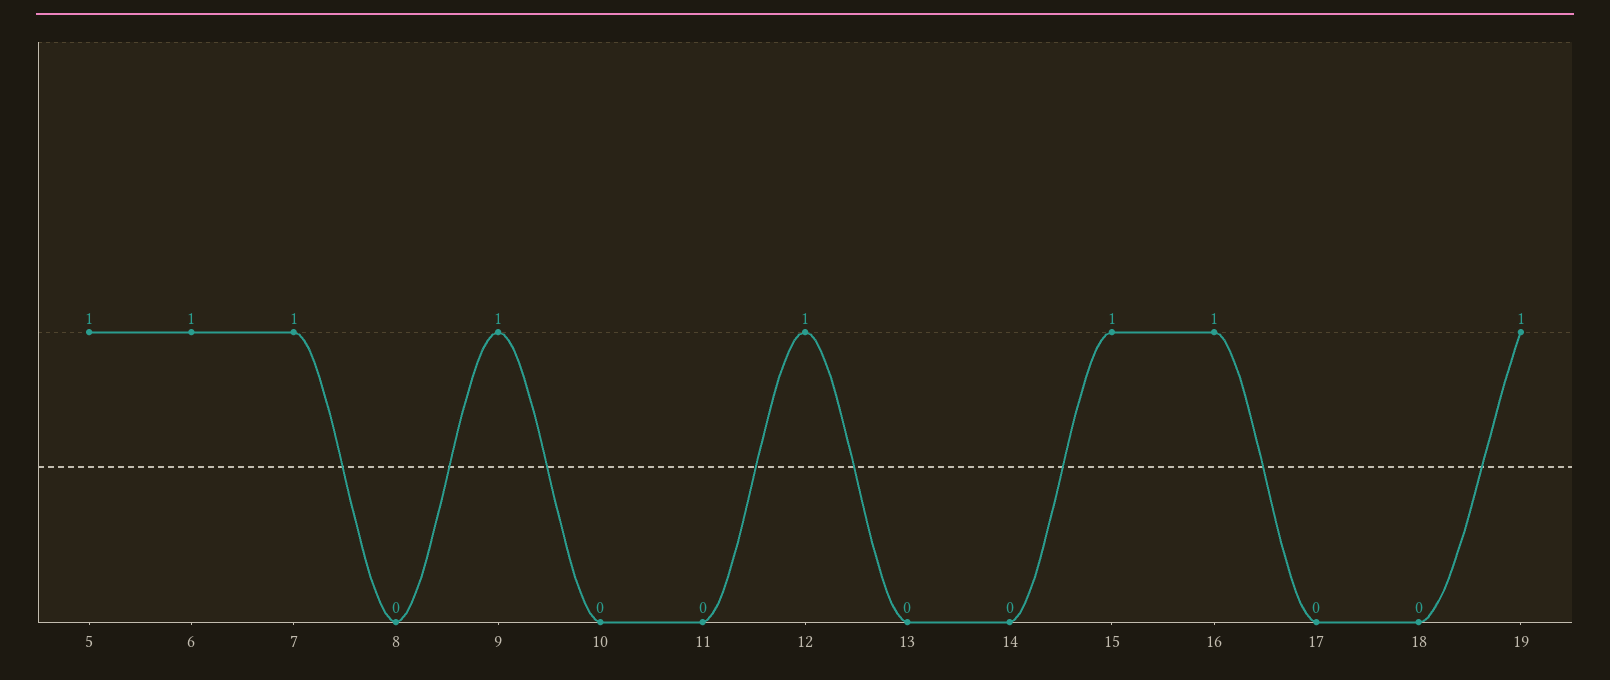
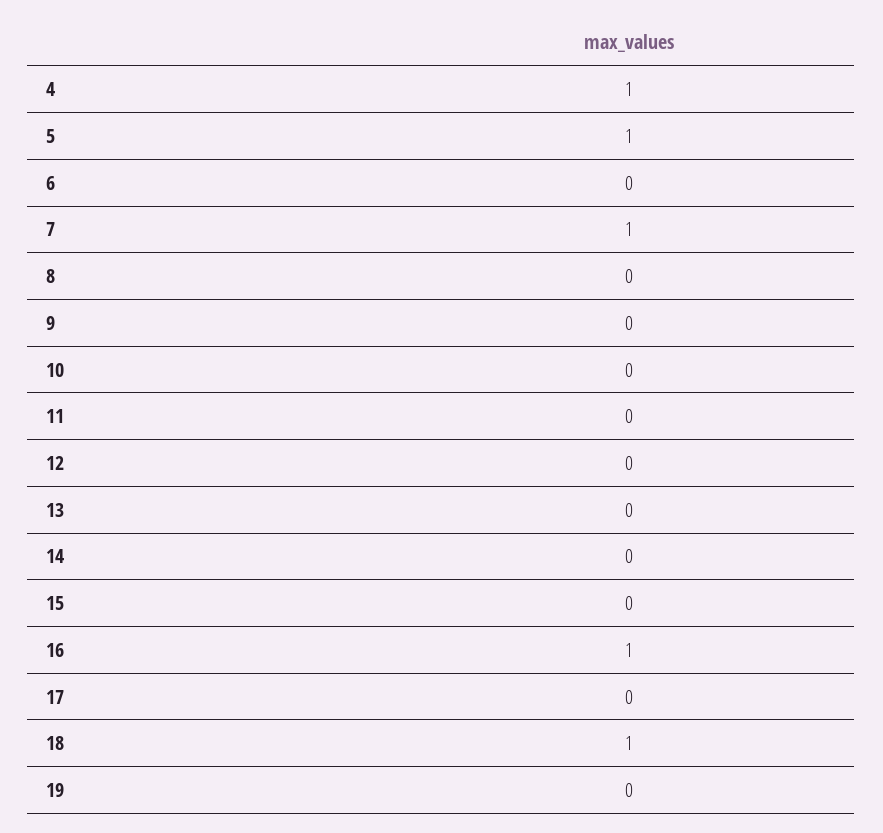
6: 1 -> 0
9: 1 -> 0
12: 1 -> 0
15: 1 -> 0
18: 0 -> 1
19: 1 -> 0
4: none -> 1

